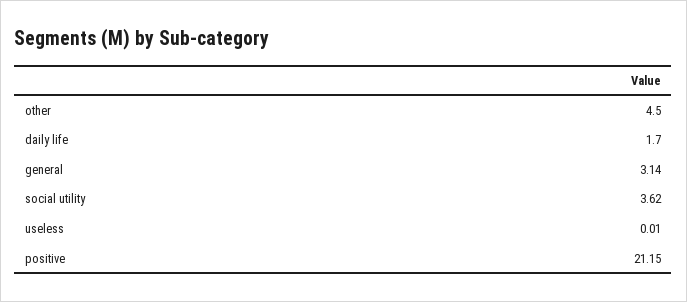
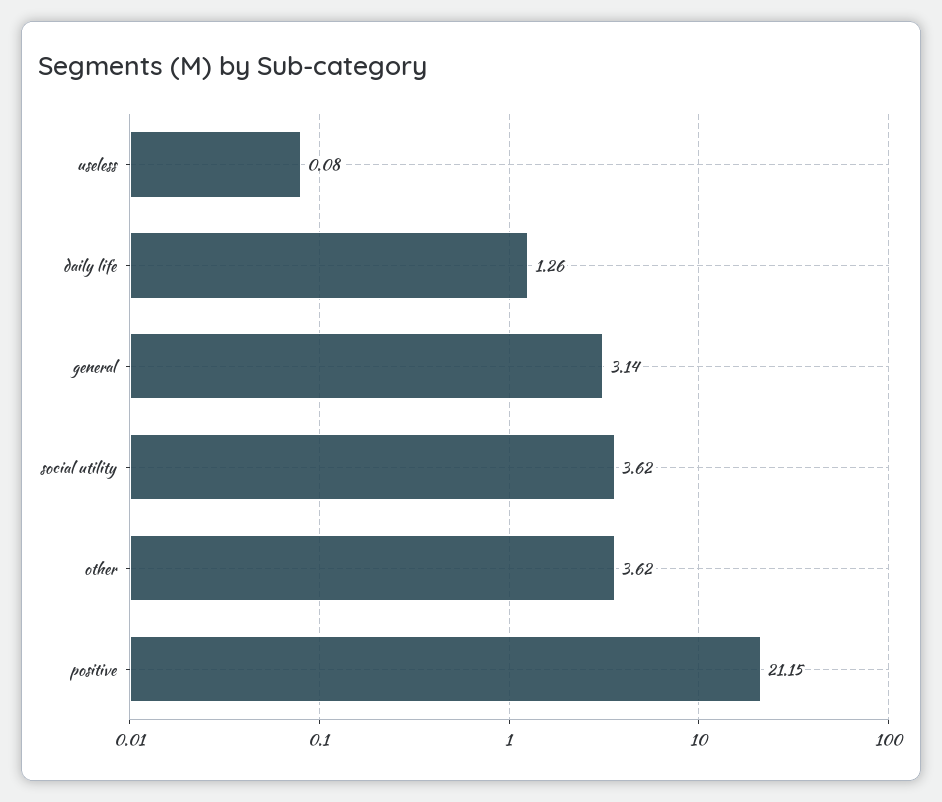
other: 4.5 -> 3.62
daily life: 1.7 -> 1.26
useless: 0.01 -> 0.08

